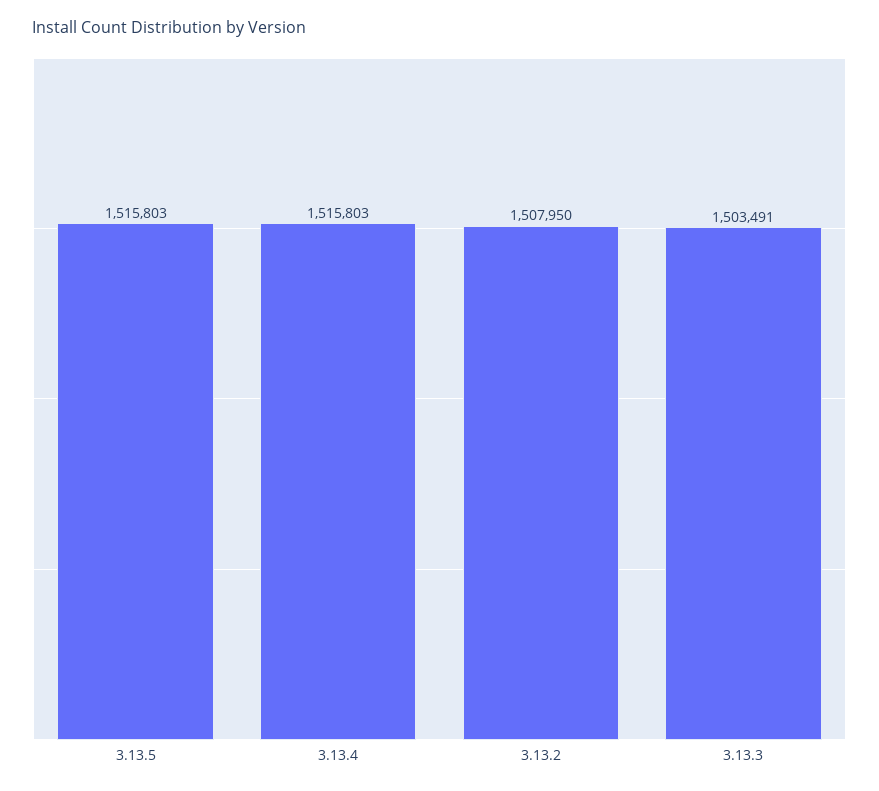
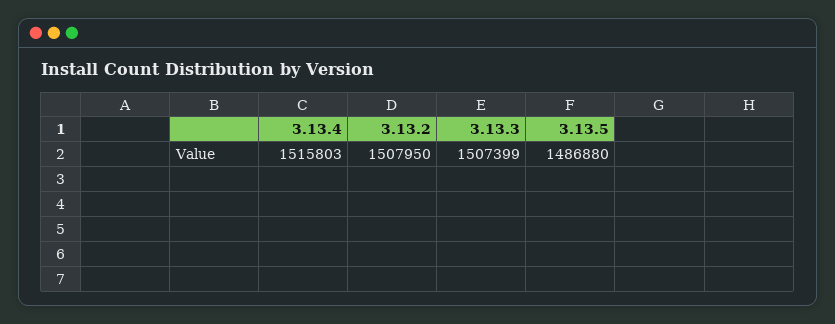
3.13.5: 1515803 -> 1486880
3.13.3: 1503491 -> 1507399

